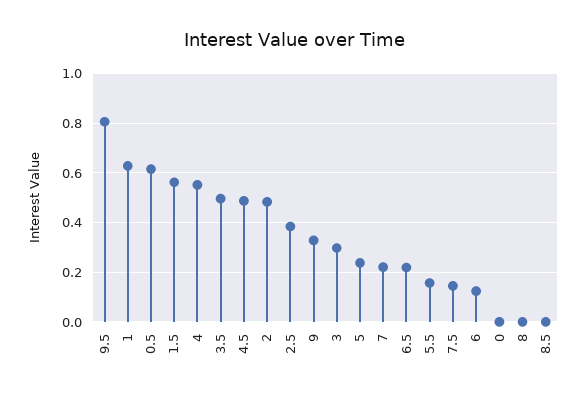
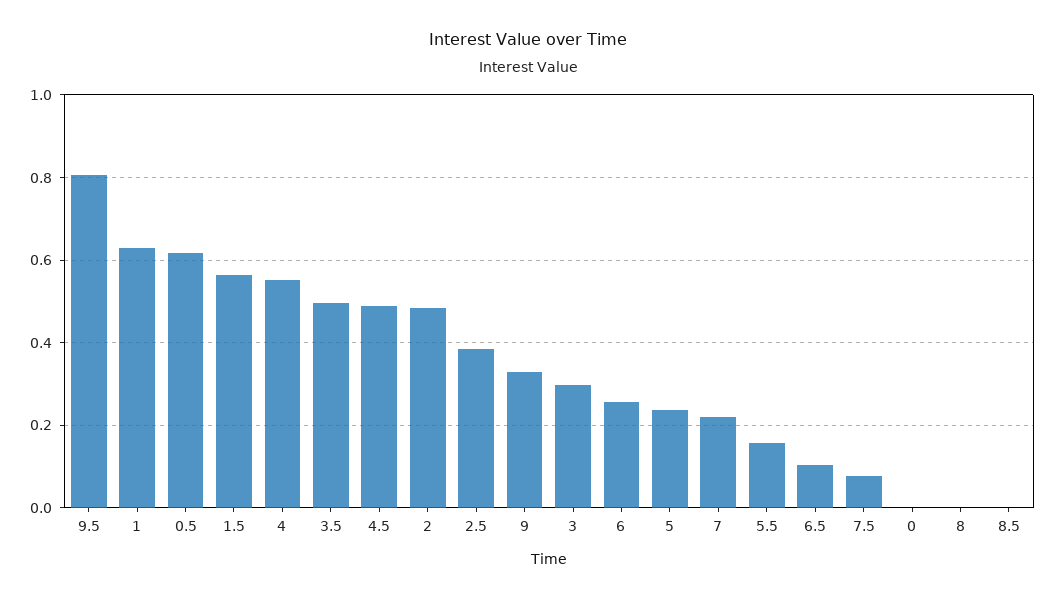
6.5: 0.225 -> 0.1
7.5: 0.15 -> 0.08
6: 0.125 -> 0.26

